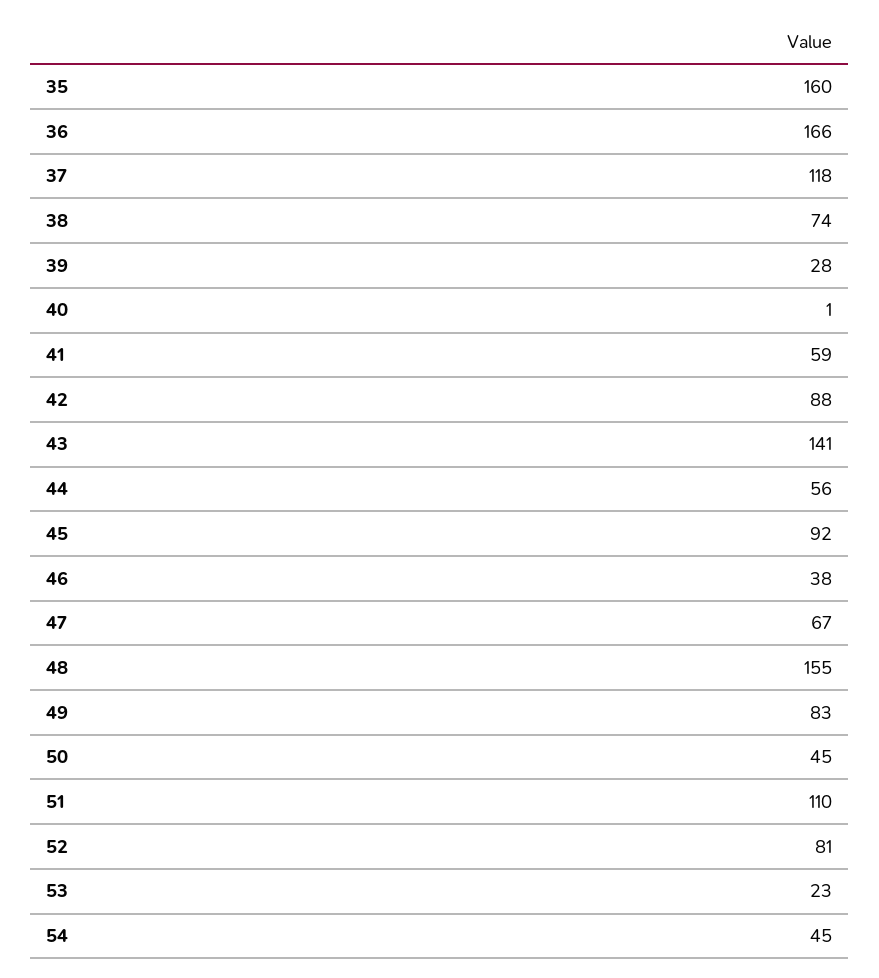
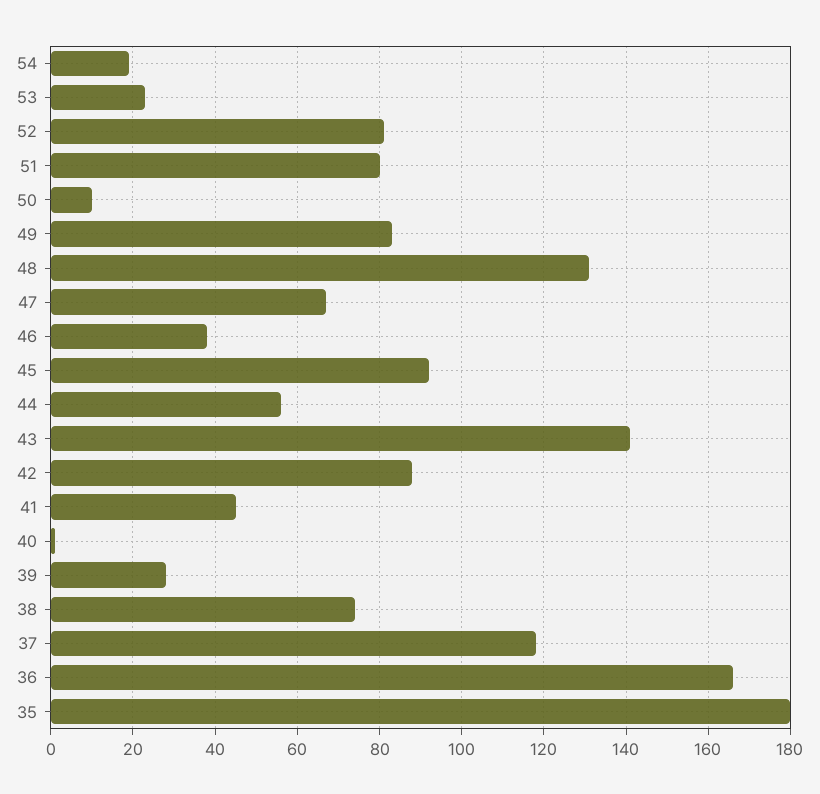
35: 160 -> 180
41: 59 -> 45
48: 155 -> 130
50: 45 -> 10
51: 110 -> 80
54: 45 -> 20

